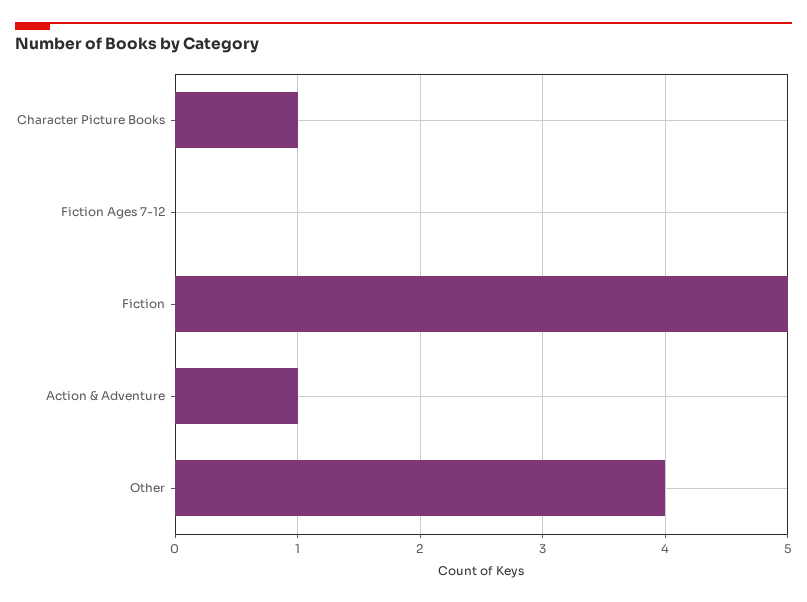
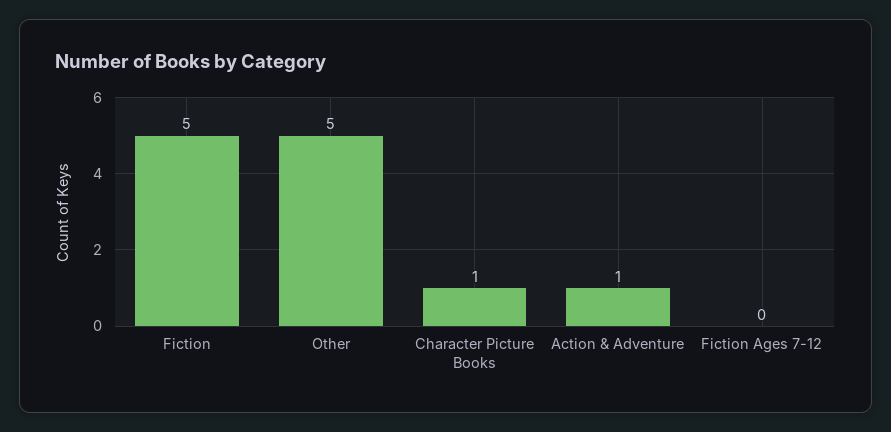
Other: 4 -> 5

